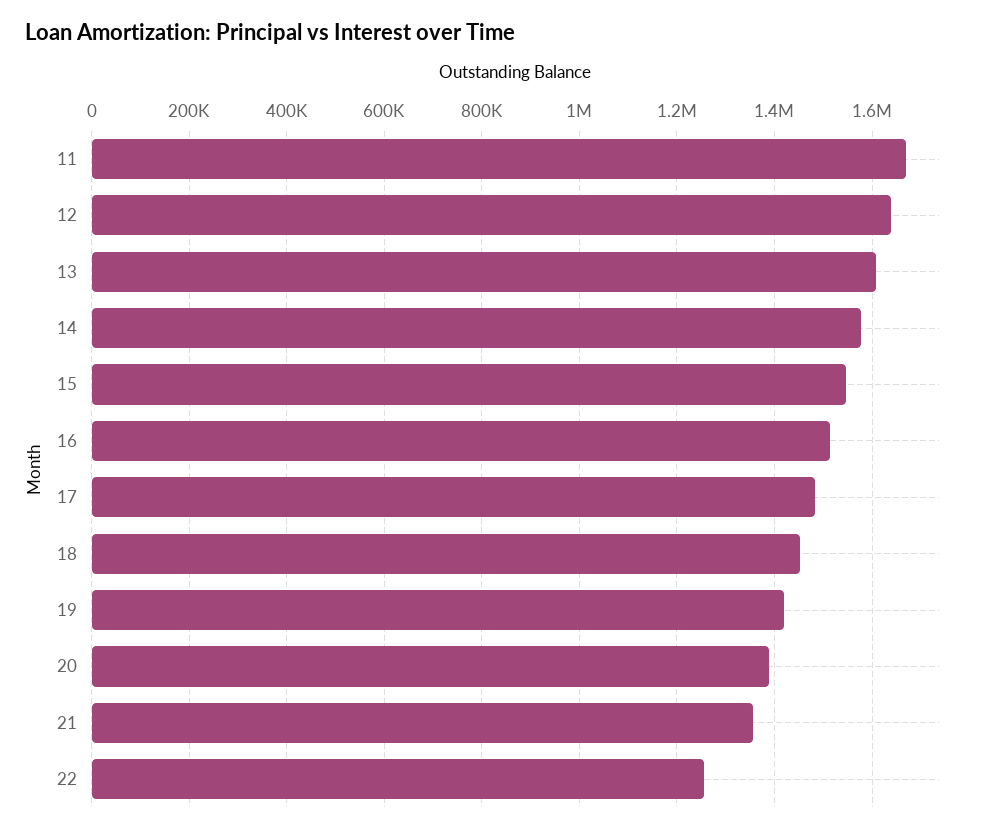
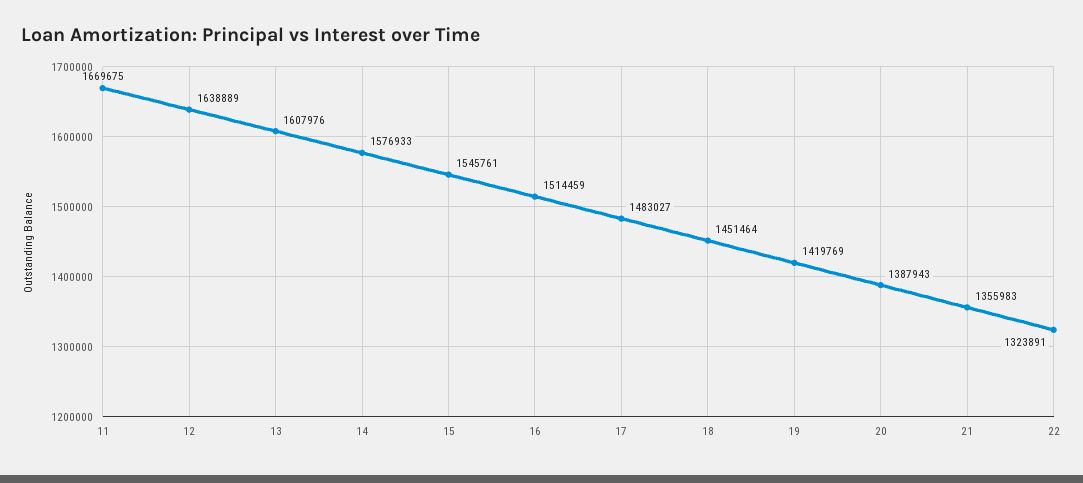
22: 1260000 -> 1323891

